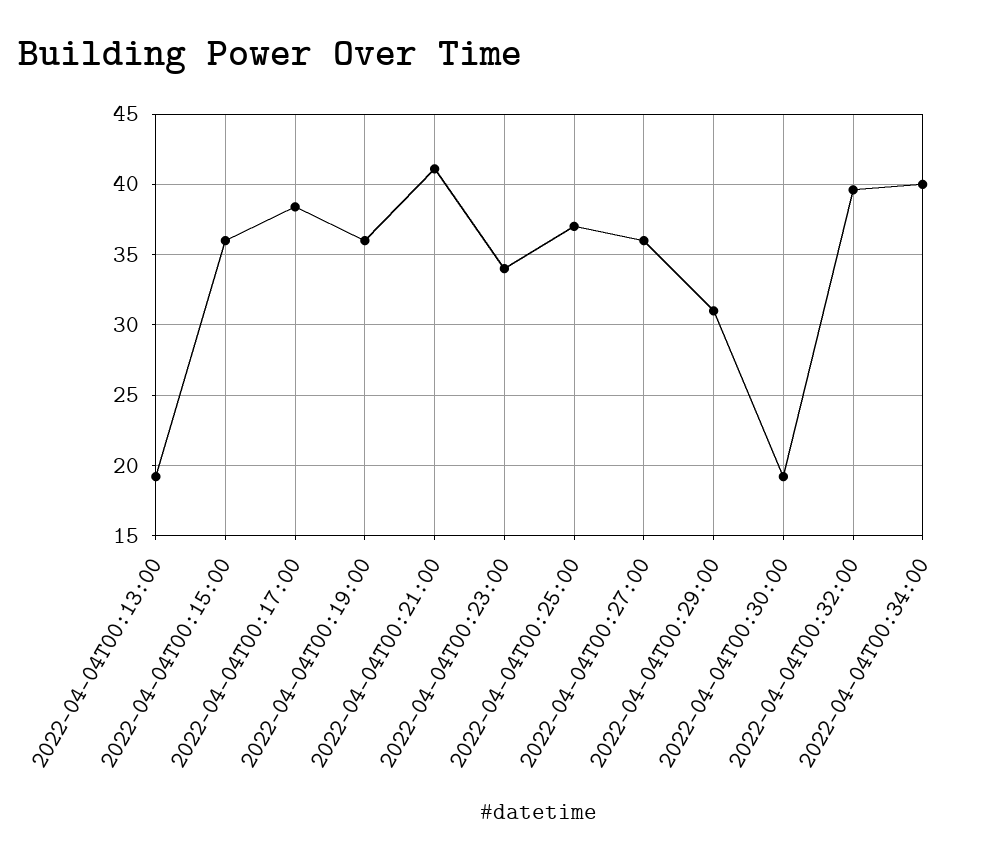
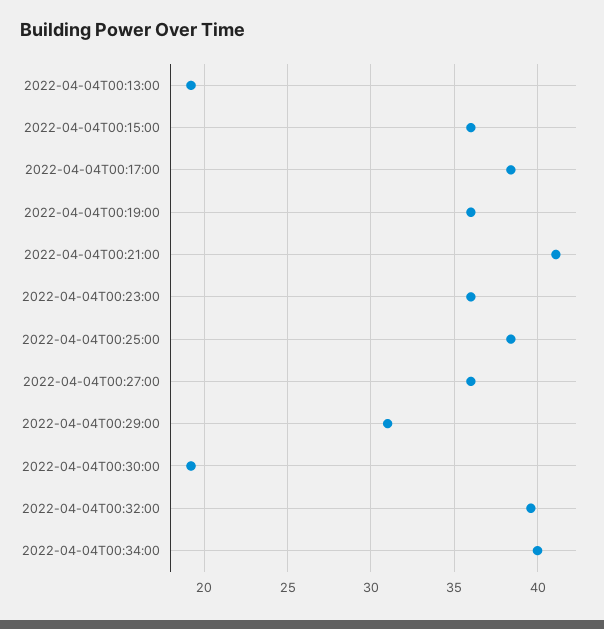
2022-04-04T00:23:00: 34 -> 36
2022-04-04T00:25:00: 37 -> 38.5

